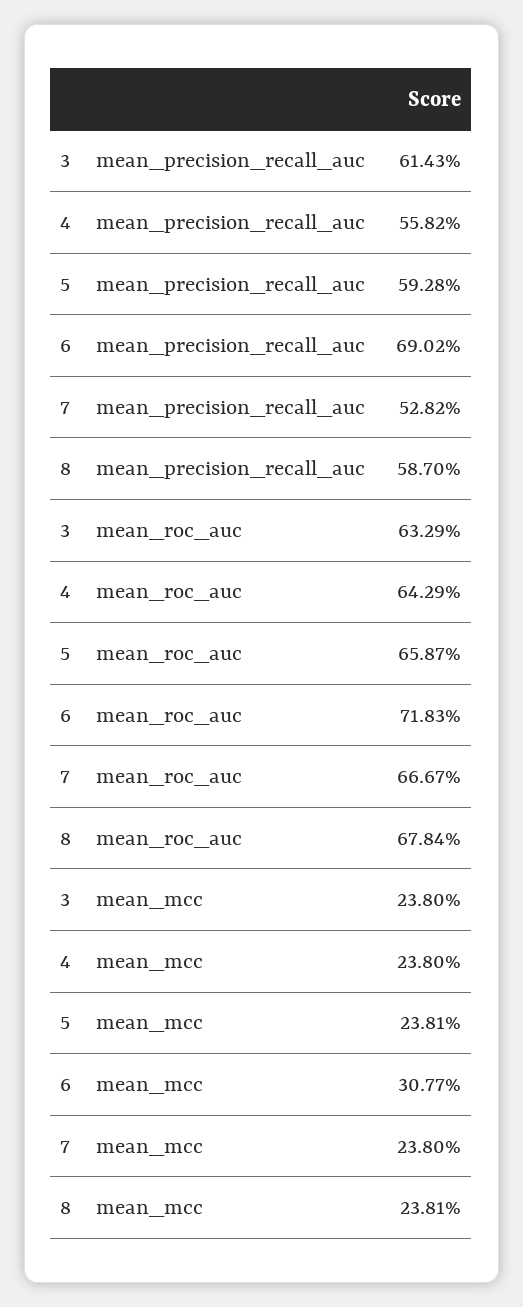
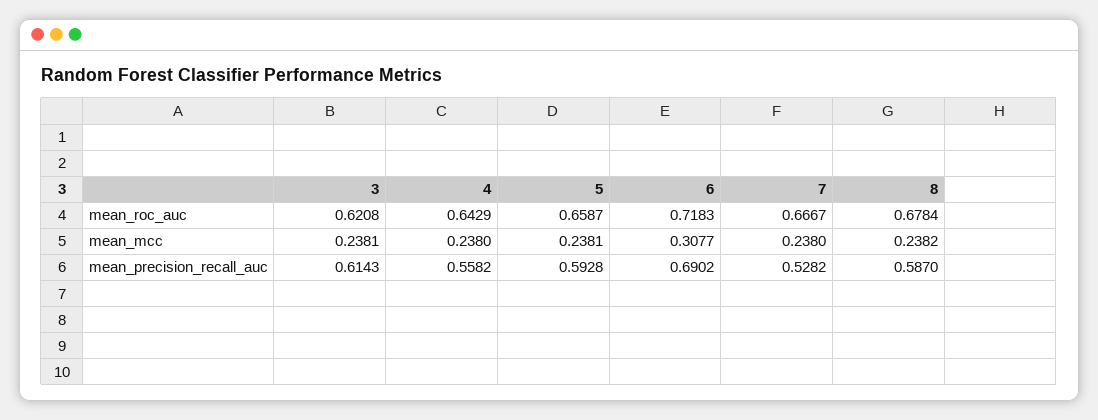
3, mean_roc_auc: 0.6329 -> 0.6208
3, mean_mcc: 0.238 -> 0.2381
8, mean_mcc: 0.2381 -> 0.2382

